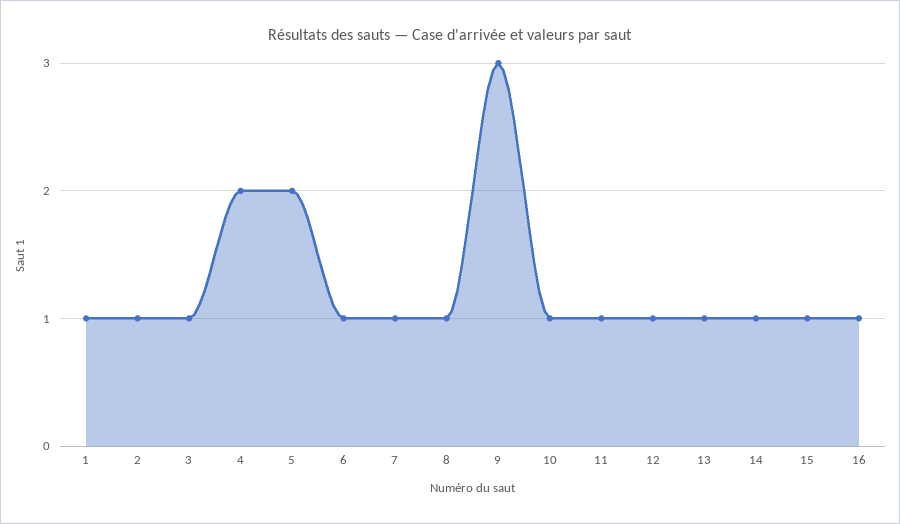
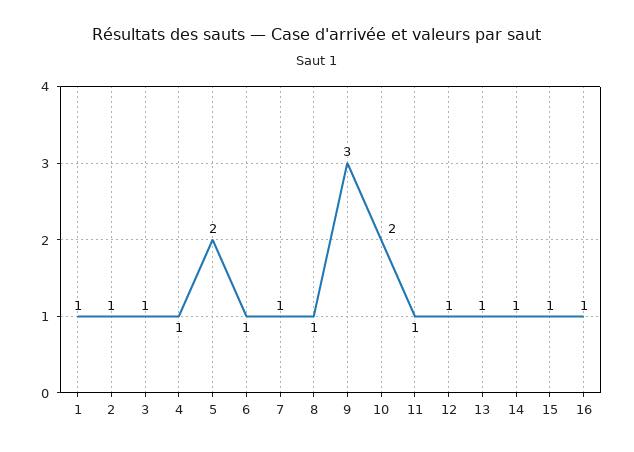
4: 2 -> 1
10: 1 -> 2

